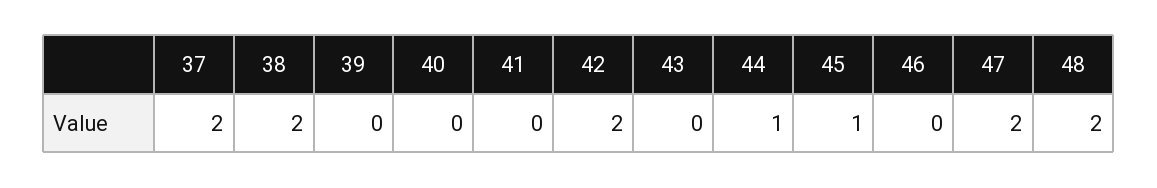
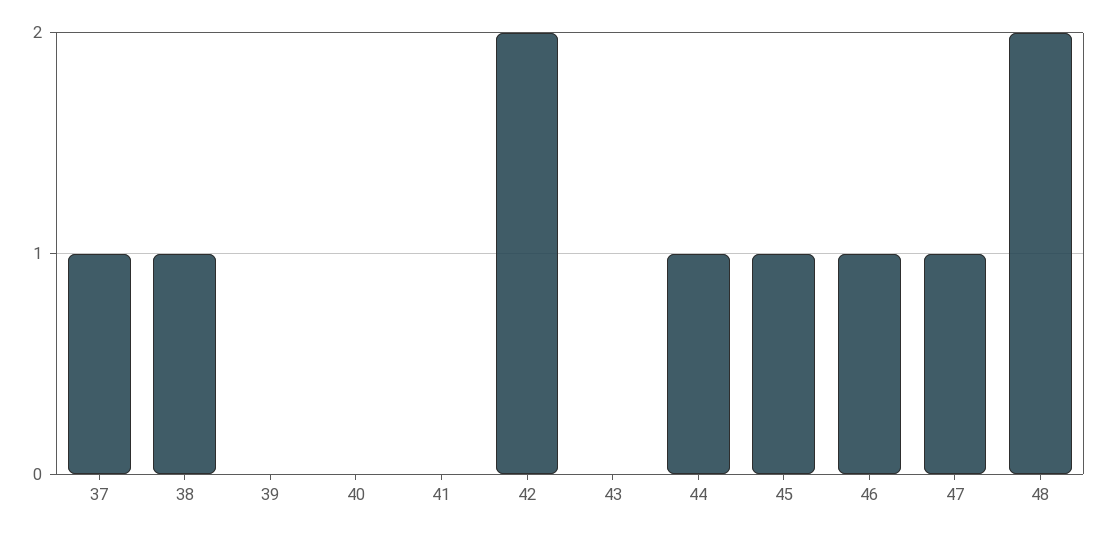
37: 2 -> 1
38: 2 -> 1
46: 0 -> 1
47: 2 -> 1

